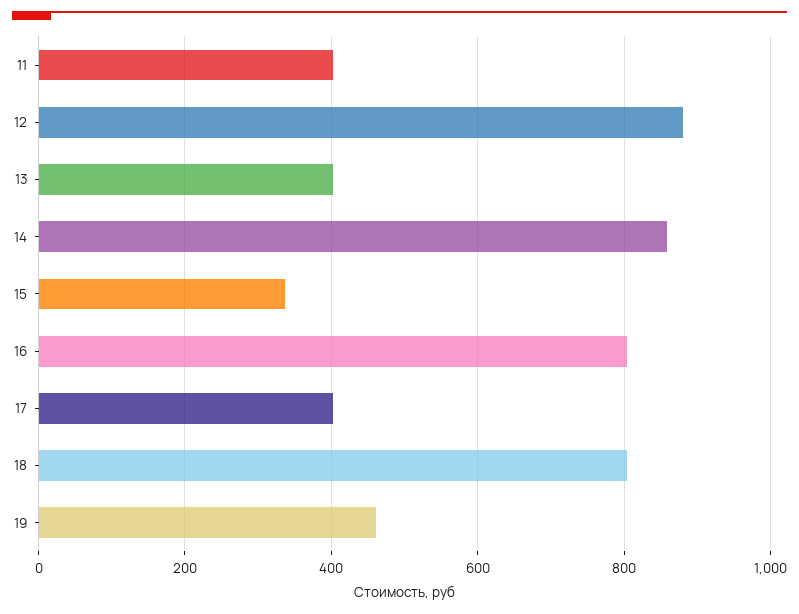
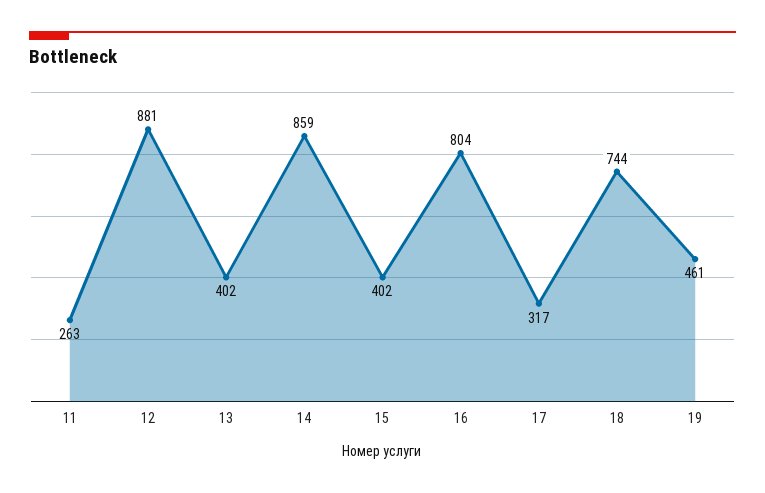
11: 400 -> 263
15: 340 -> 402
17: 400 -> 317
18: 800 -> 744

